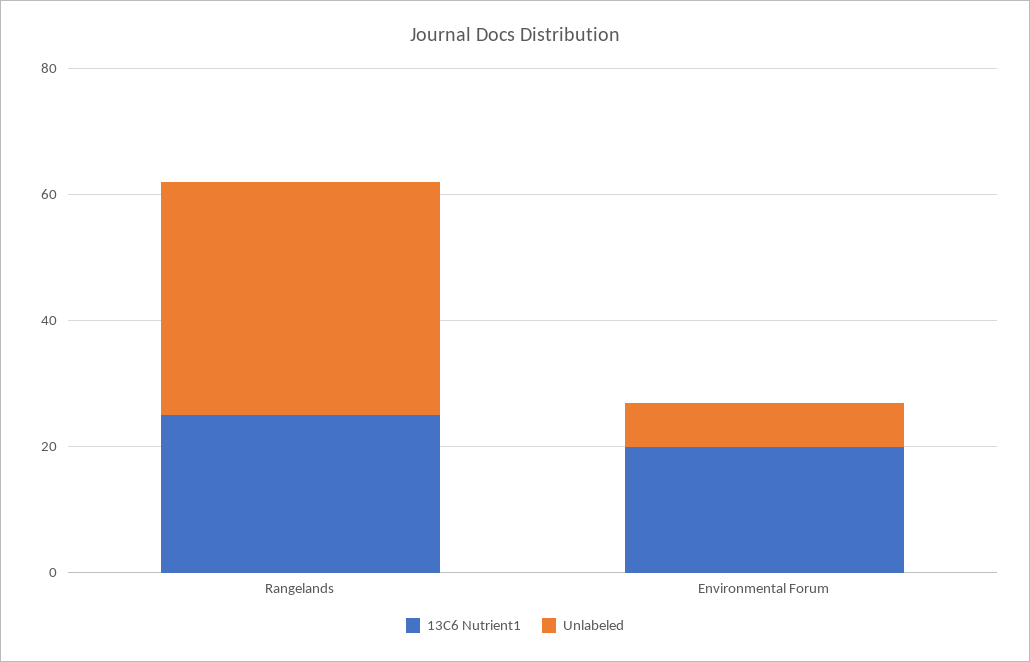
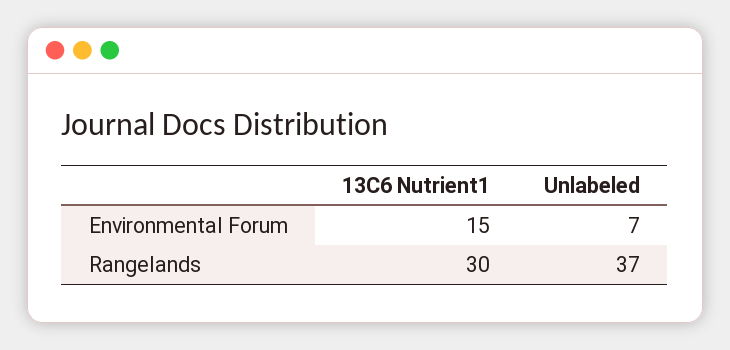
13C6 Nutrient1, Rangelands: 25 -> 30
13C6 Nutrient1, Environmental Forum: 20 -> 15

